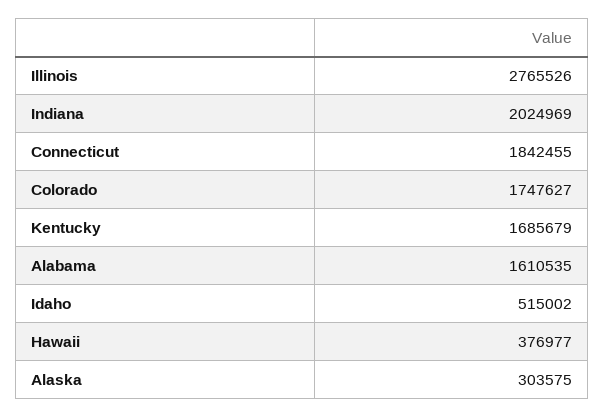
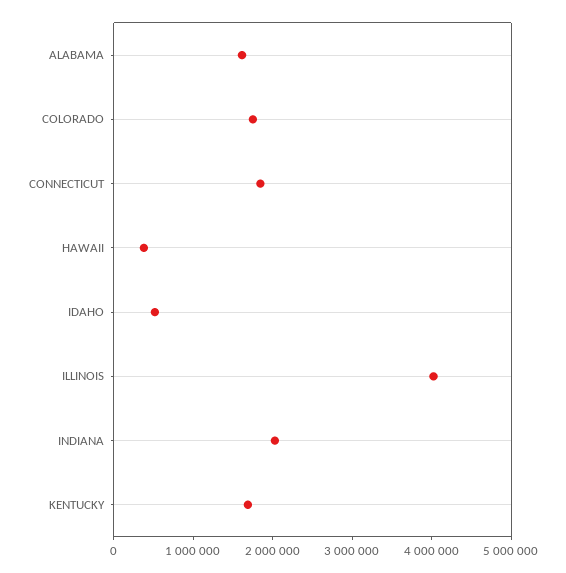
Illinois: 2765526 -> 4000000
Alaska: 303575 -> none

